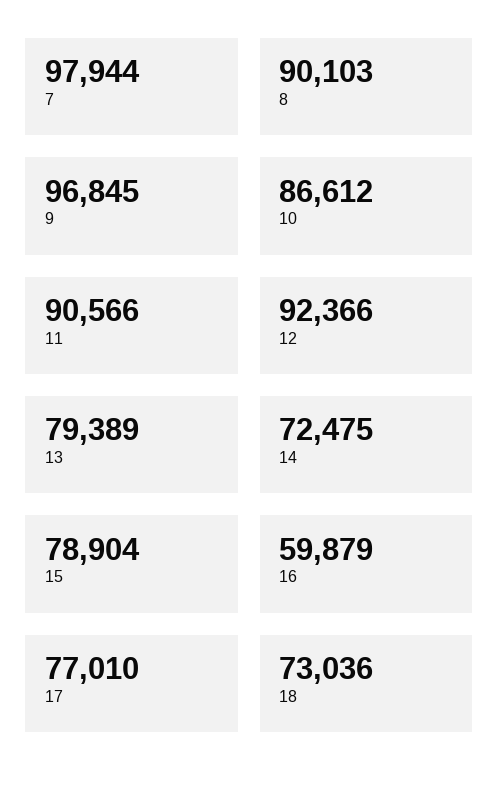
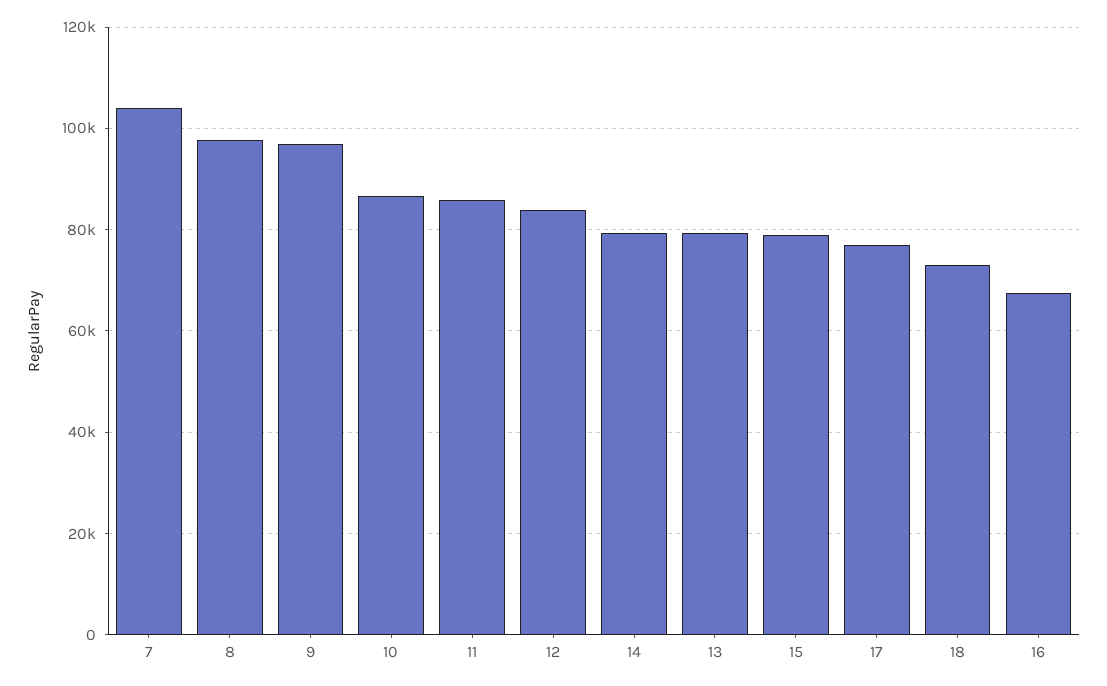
7: 97944 -> 104000
8: 90103 -> 98000
11: 90566 -> 86000
12: 92366 -> 84000
14: 72475 -> 80000
16: 59879 -> 68000

